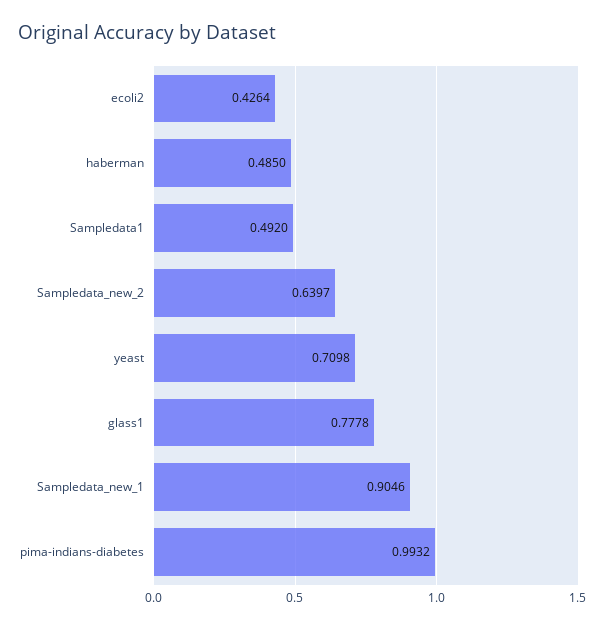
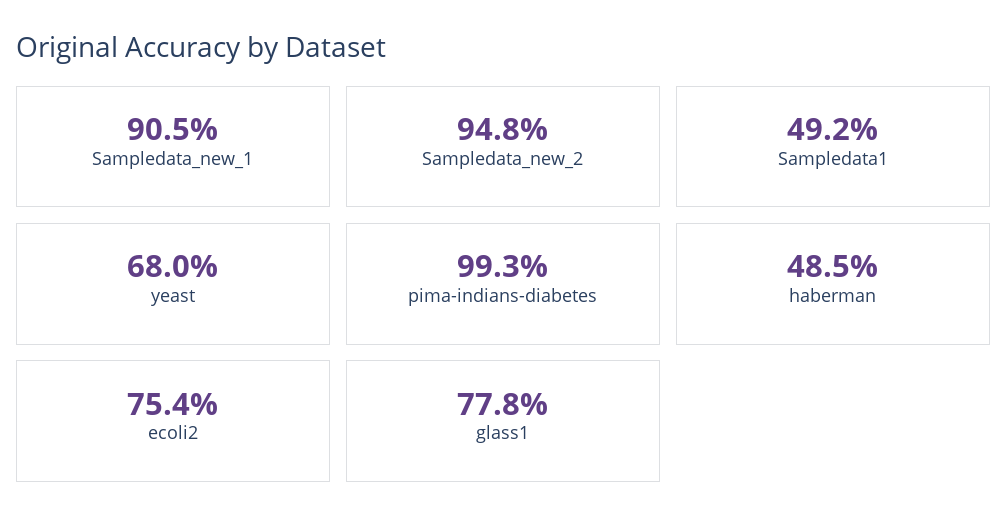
ecoli2: 0.4264 -> 0.754
Sampledata_new_2: 0.6397 -> 0.948
yeast: 0.7098 -> 0.68

